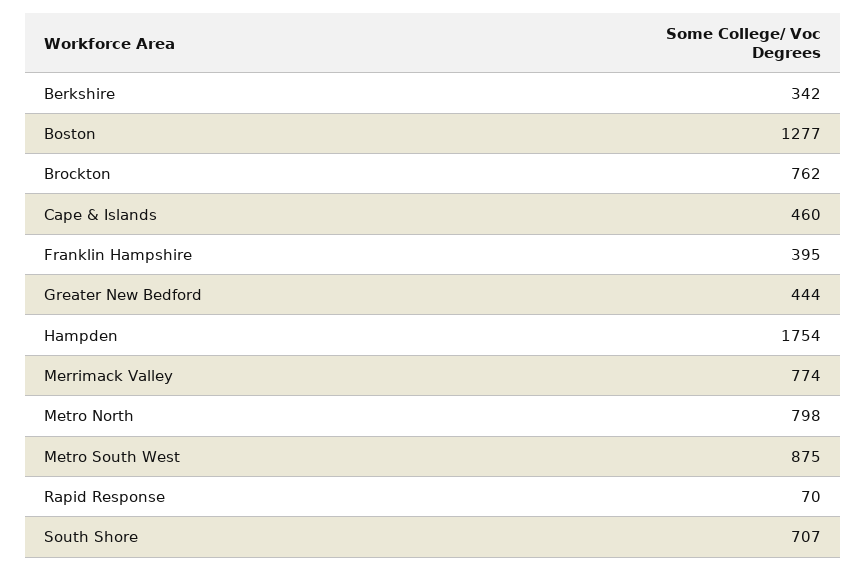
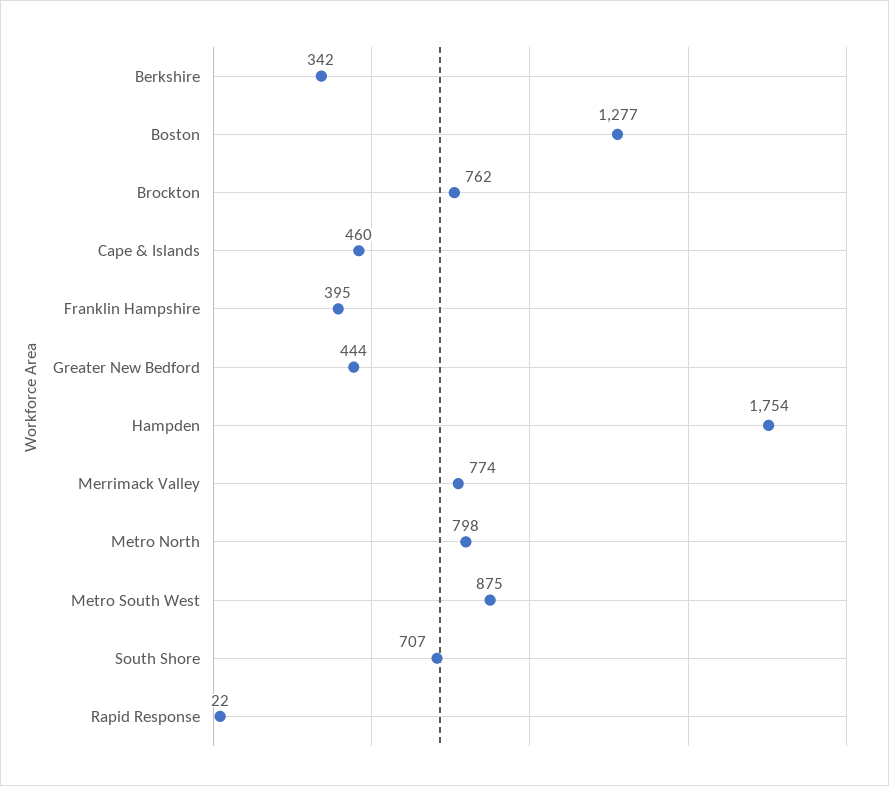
Rapid Response: 70 -> 22

